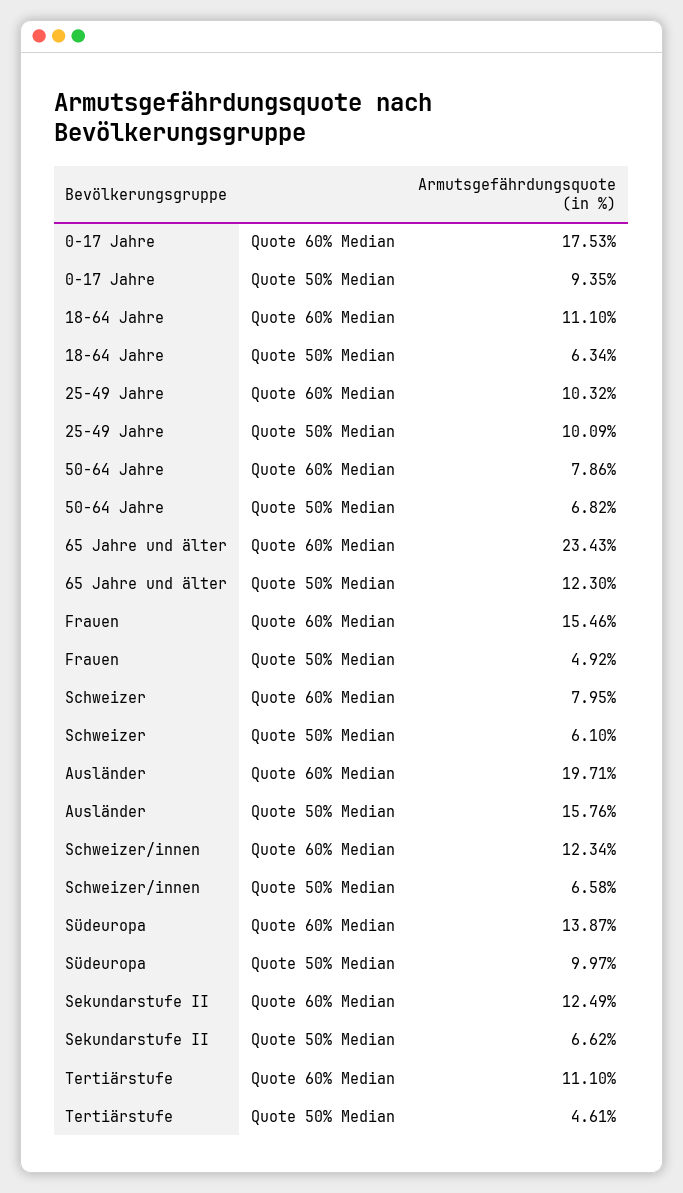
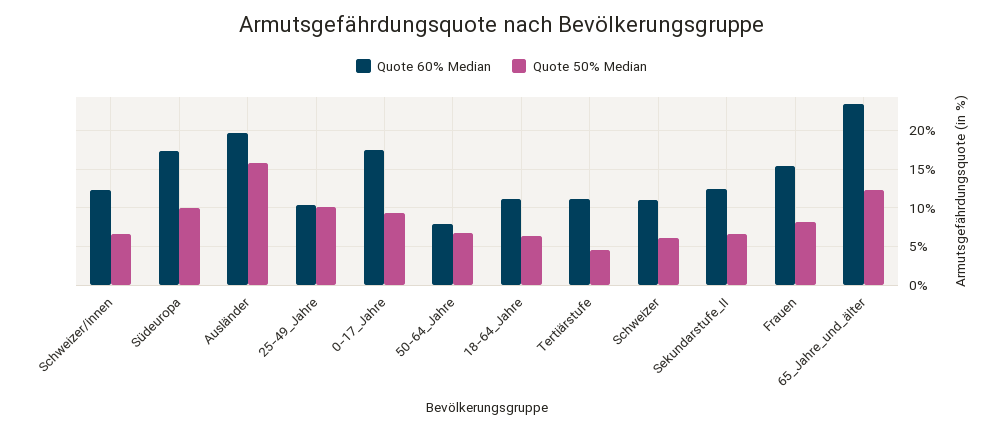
Quote 50% Median, Frauen: 4.92 -> 8
Quote 60% Median, Schweizer: 7.95 -> 11
Quote 60% Median, Südeuropa: 13.87 -> 17

